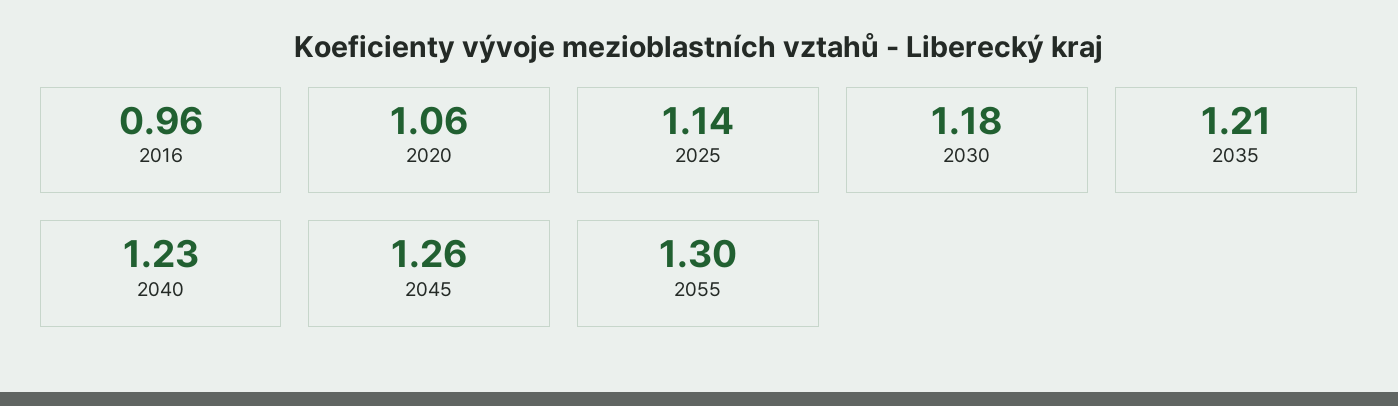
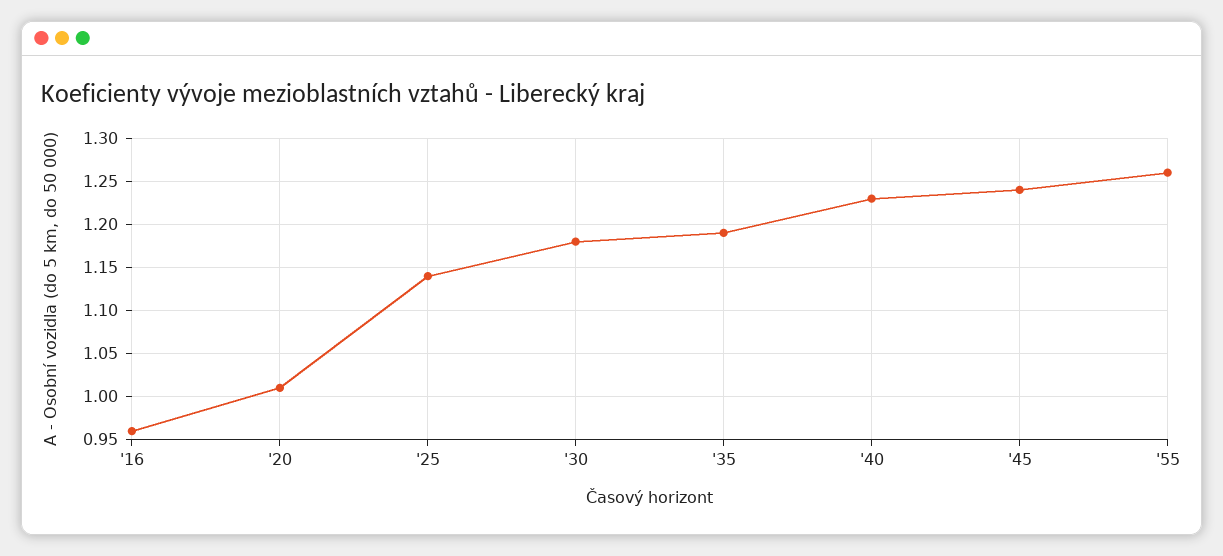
2020: 1.06 -> 1.01
2035: 1.21 -> 1.19
2045: 1.26 -> 1.24
2055: 1.3 -> 1.26

